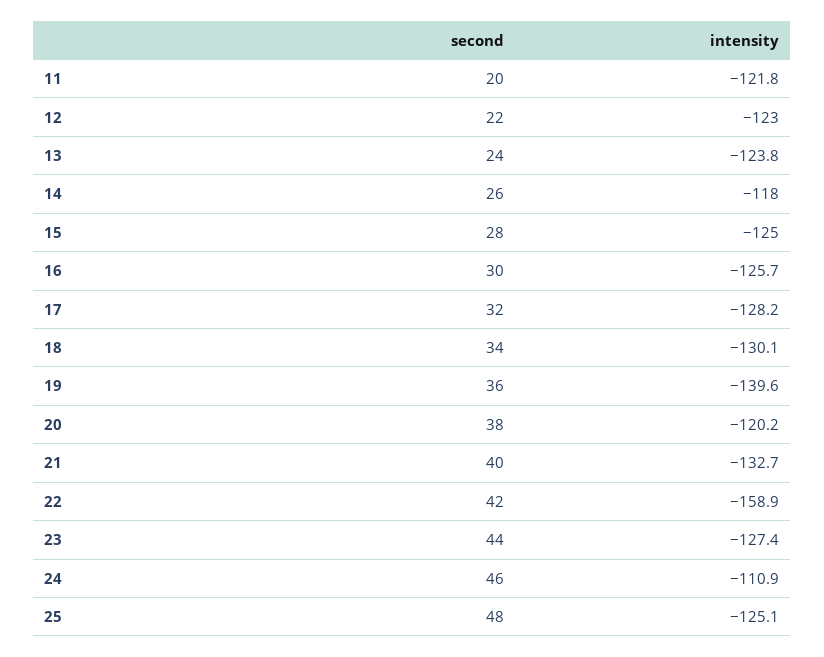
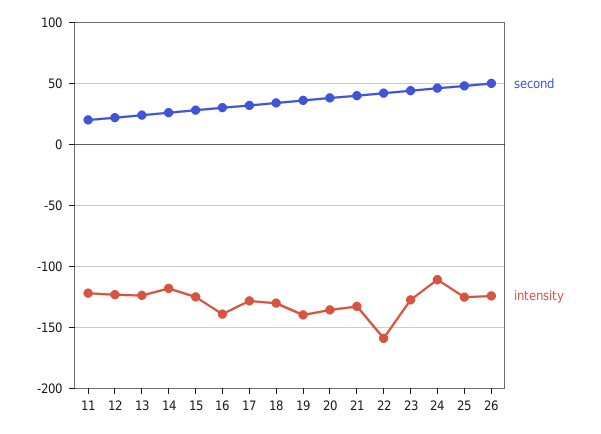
intensity, 16: -125.7 -> -140
intensity, 20: -120.2 -> -135
second, 26: none -> 50
intensity, 26: none -> -125

